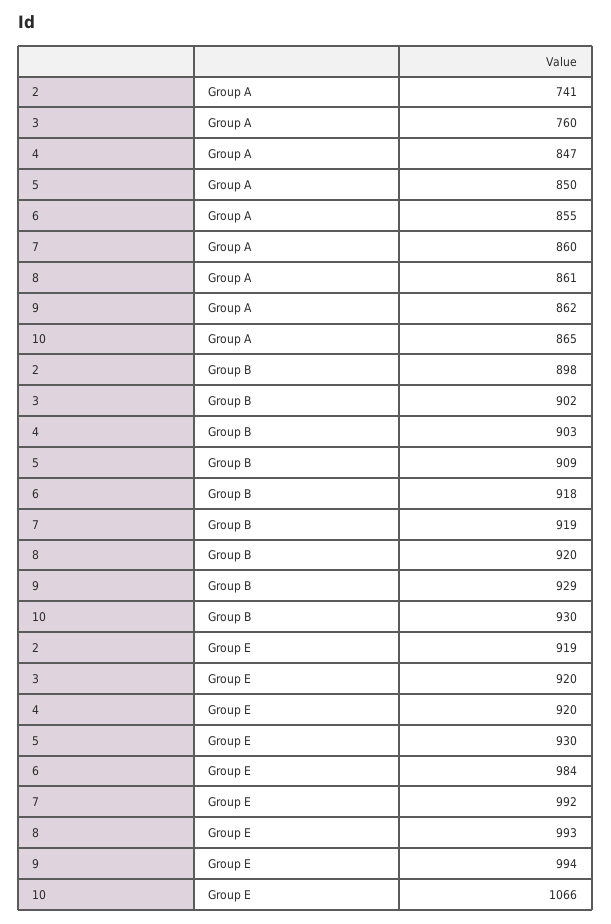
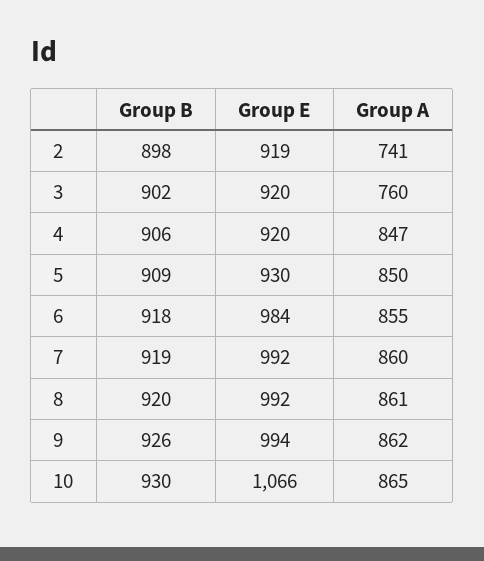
4, Group B: 903 -> 906
9, Group B: 929 -> 926
8, Group E: 993 -> 992

